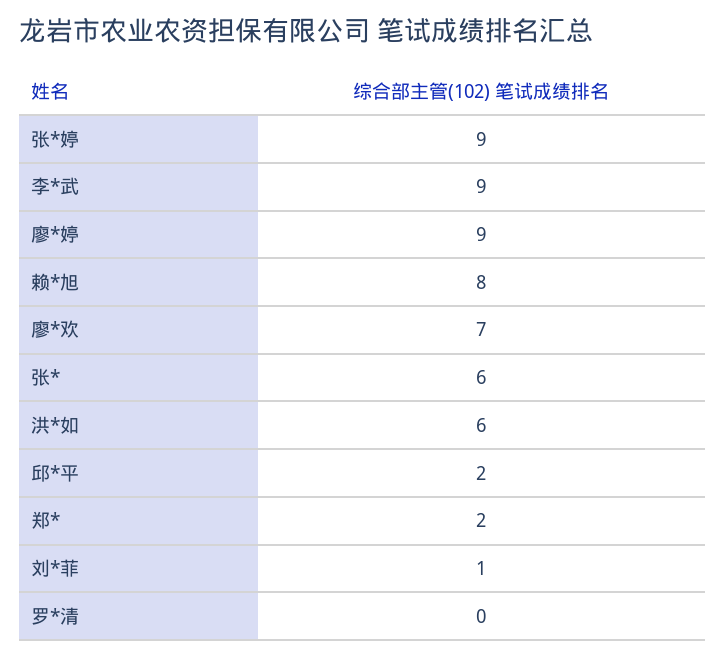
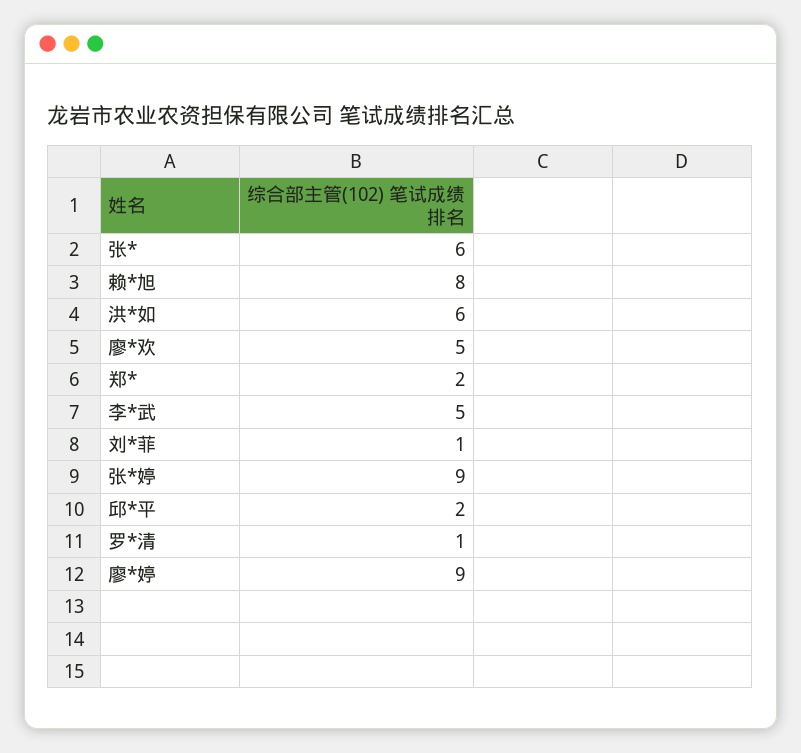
李*武: 9 -> 5
廖*欢: 7 -> 5
罗*清: 0 -> 1

